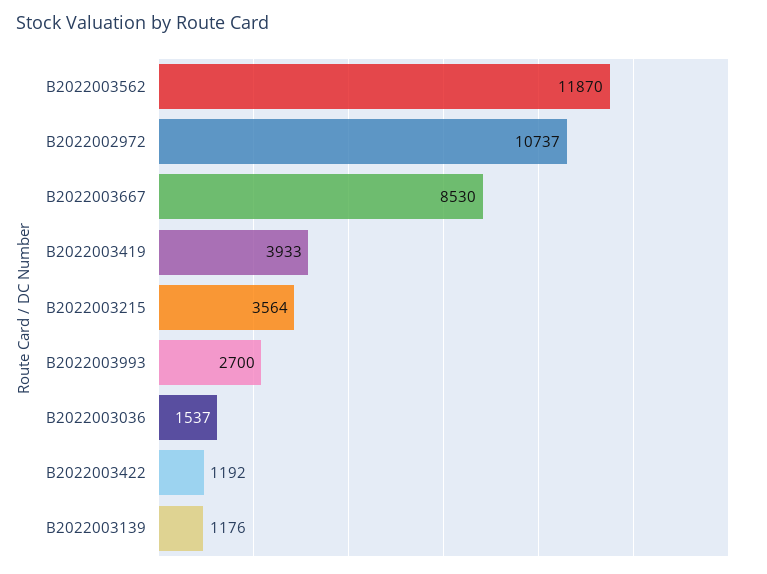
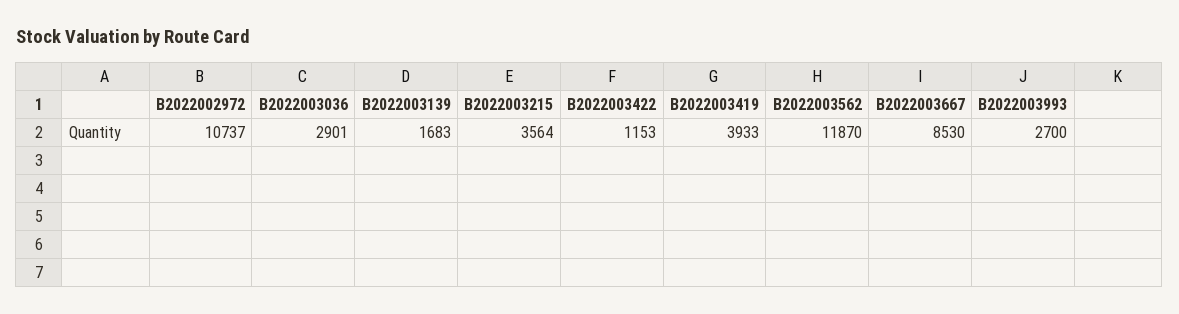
B2022003036: 1537 -> 2901
B2022003422: 1192 -> 1153
B2022003139: 1176 -> 1683

